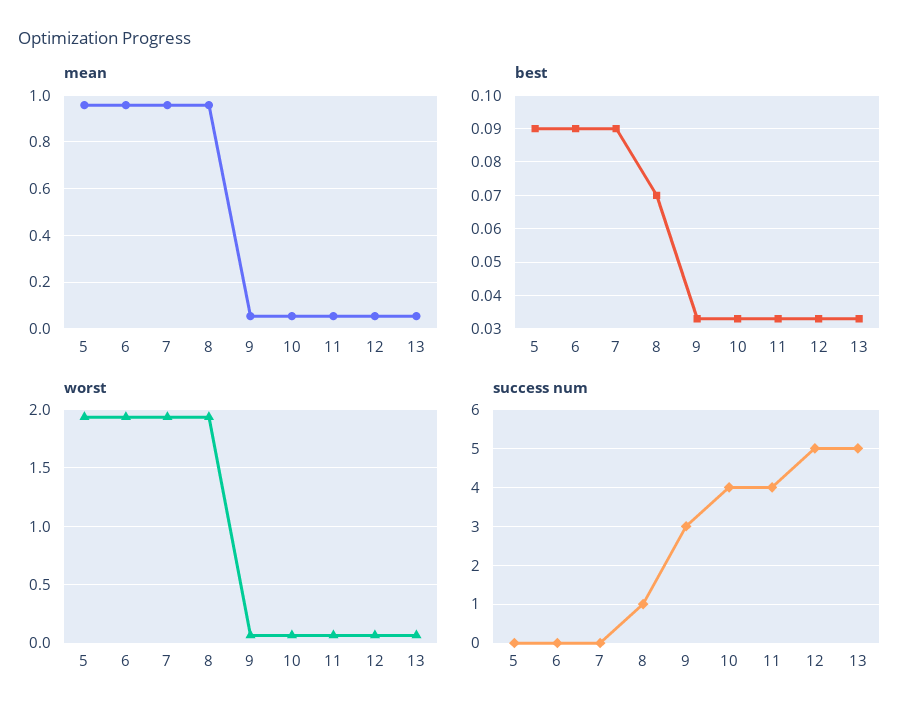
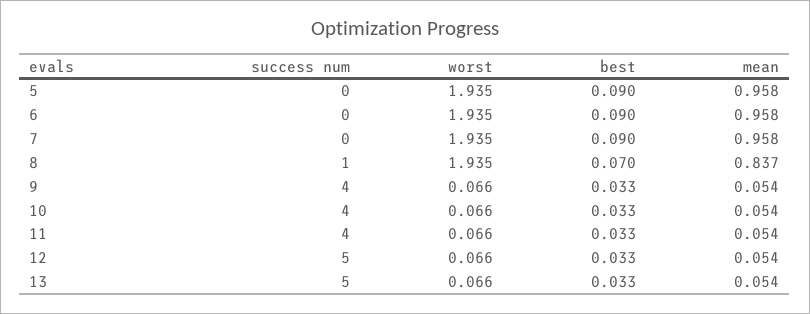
mean, 8: 0.95 -> 0.837
success num, 9: 3 -> 4

